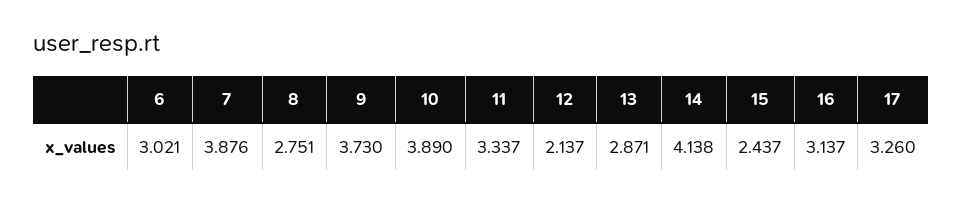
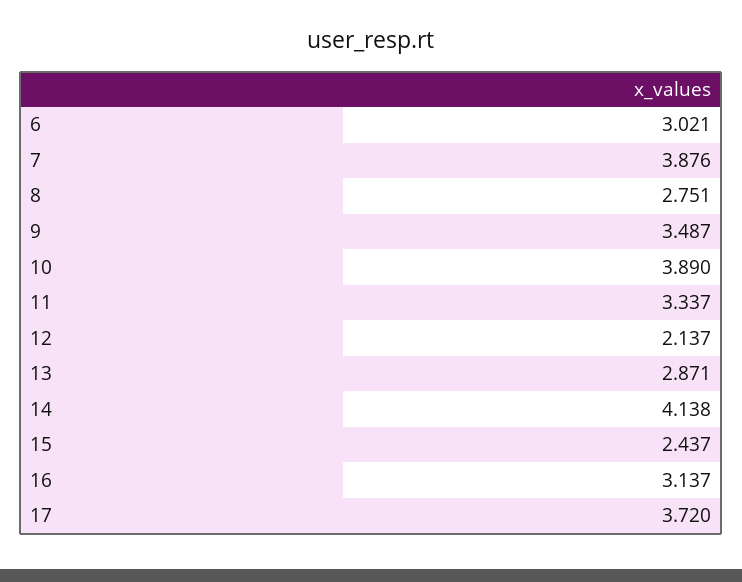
9: 3.73 -> 3.487
17: 3.26 -> 3.72

